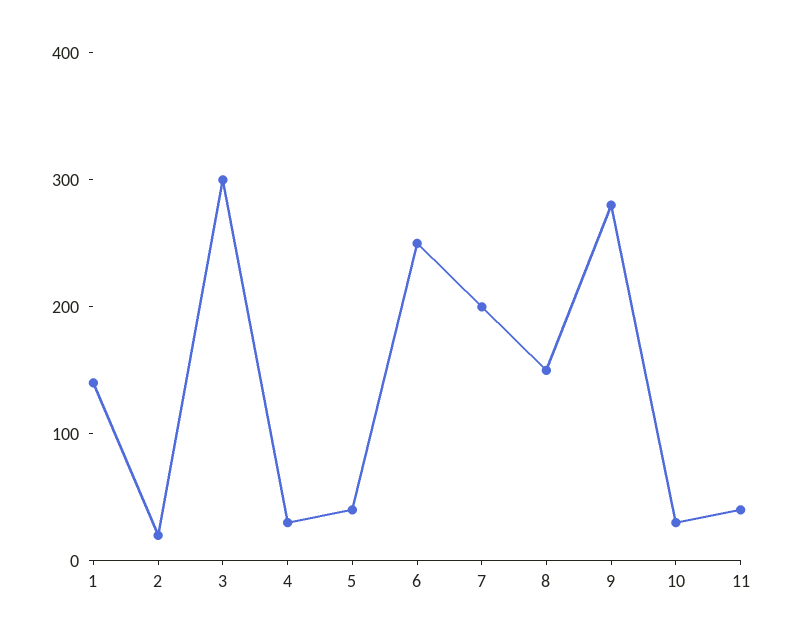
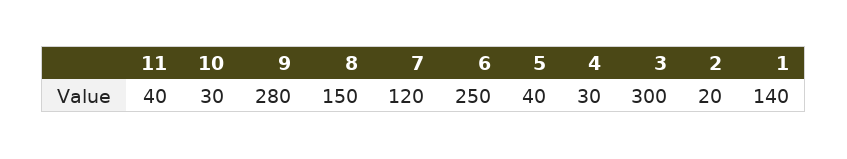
7: 200 -> 120

